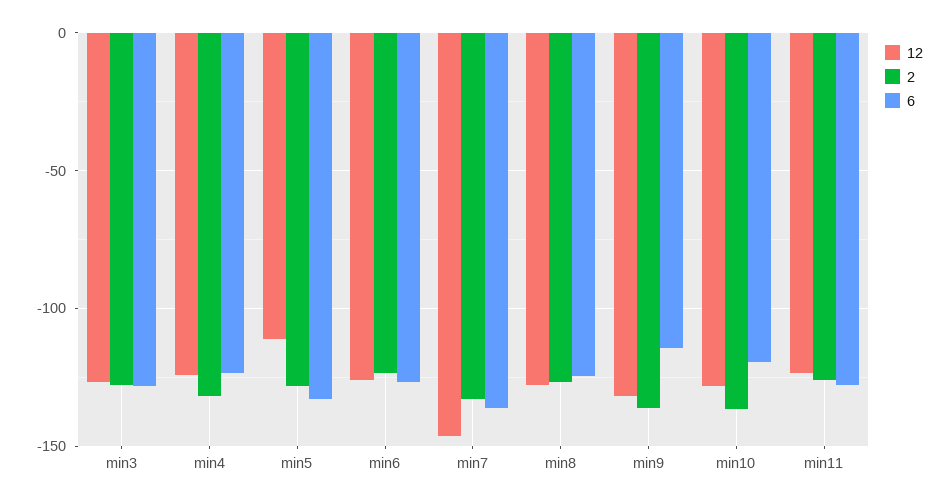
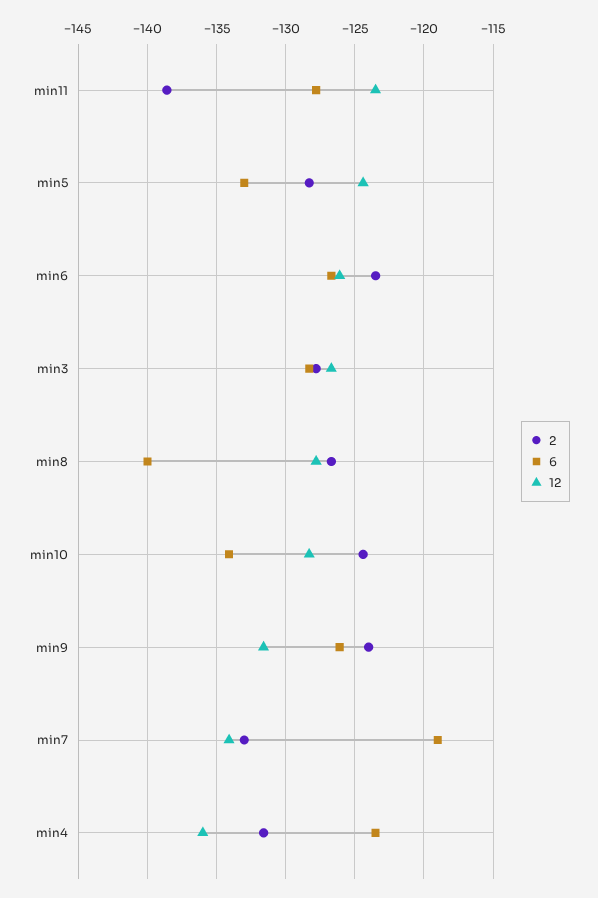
12, min4: -125 -> -136
12, min5: -110 -> -124.5
12, min7: -145 -> -134
6, min7: -135 -> -119
6, min8: -125 -> -140
2, min9: -135 -> -124
6, min9: -115 -> -126
2, min10: -135 -> -124.5
6, min10: -120 -> -134
2, min11: -125 -> -138.5

